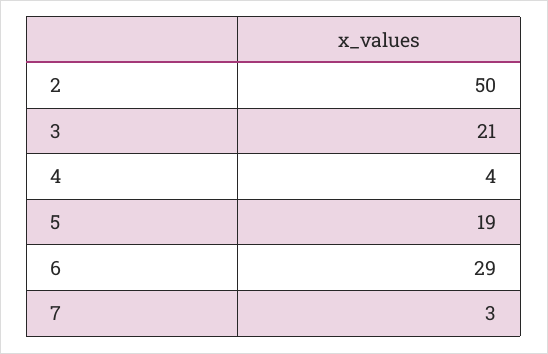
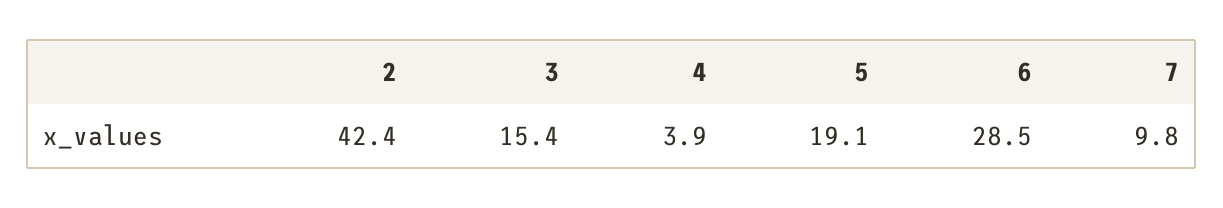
2: 50 -> 42.4
3: 21 -> 15.4
7: 3 -> 9.8

